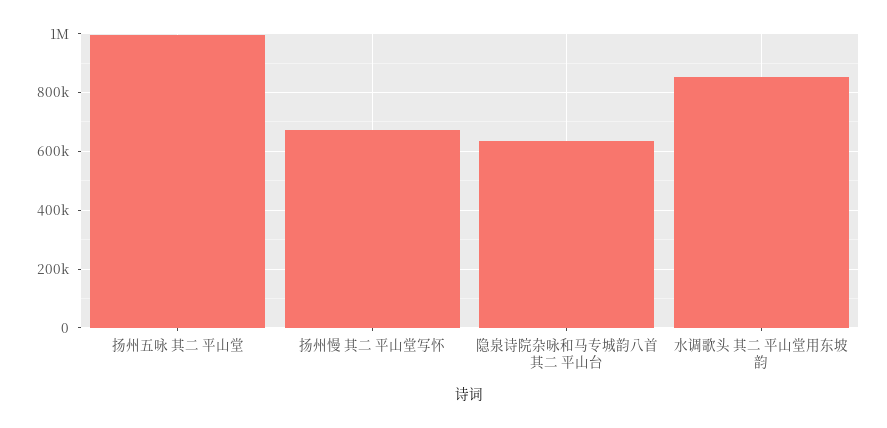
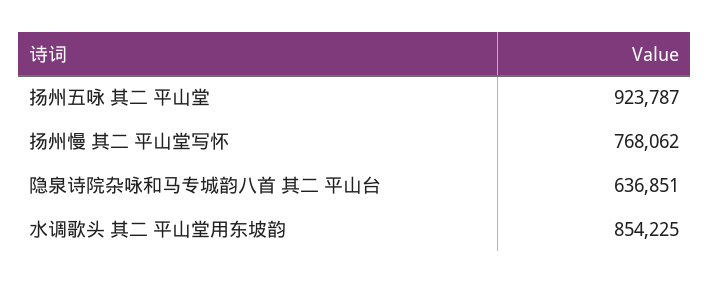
扬州五咏 其二 平山堂: 1000000 -> 923787
扬州慢 其二 平山堂写怀: 675000 -> 768062

